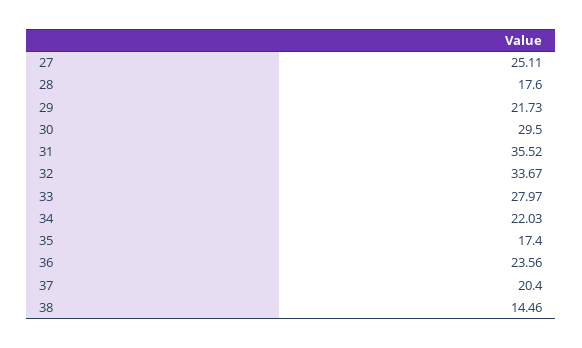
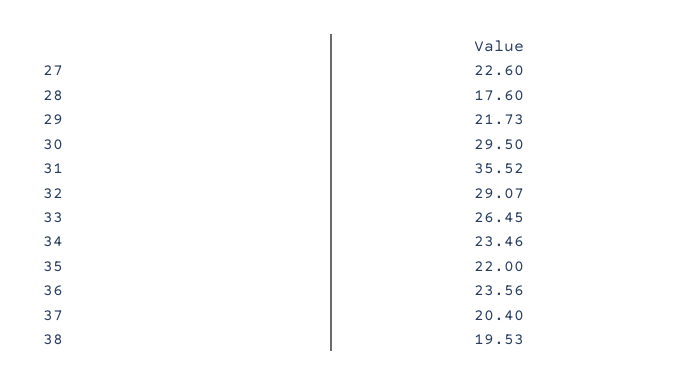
27: 25.11 -> 22.6
32: 33.67 -> 29.07
33: 27.97 -> 26.45
34: 22.03 -> 23.46
35: 17.4 -> 22
38: 14.46 -> 19.53

